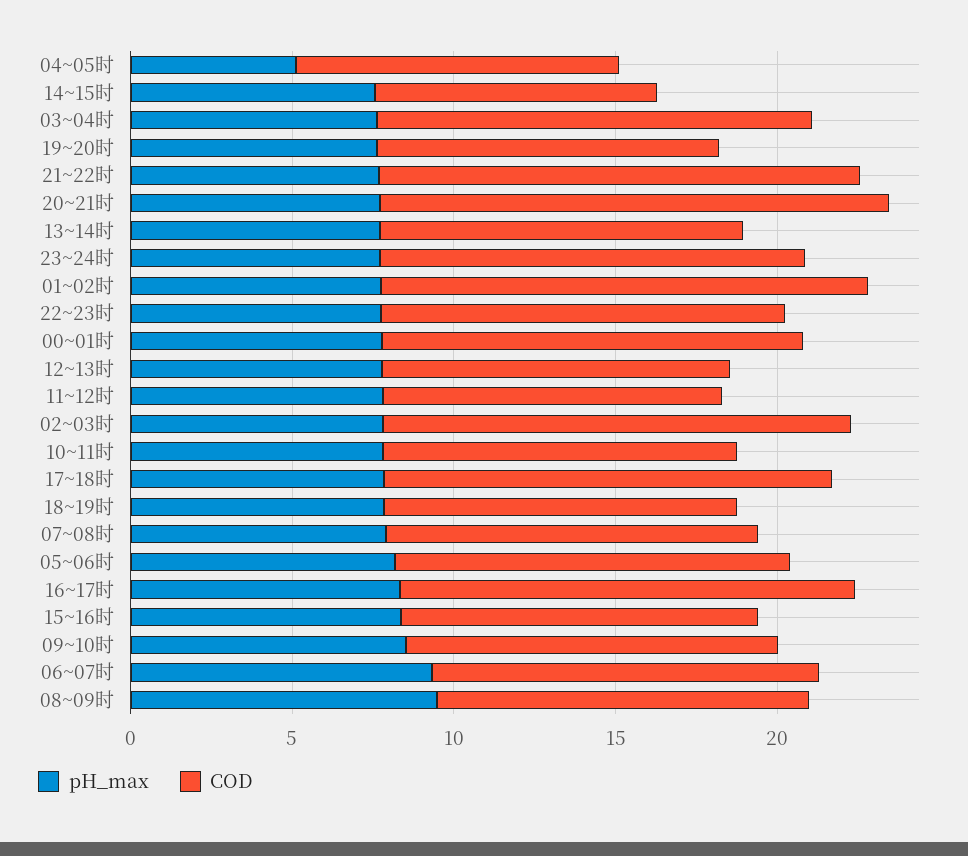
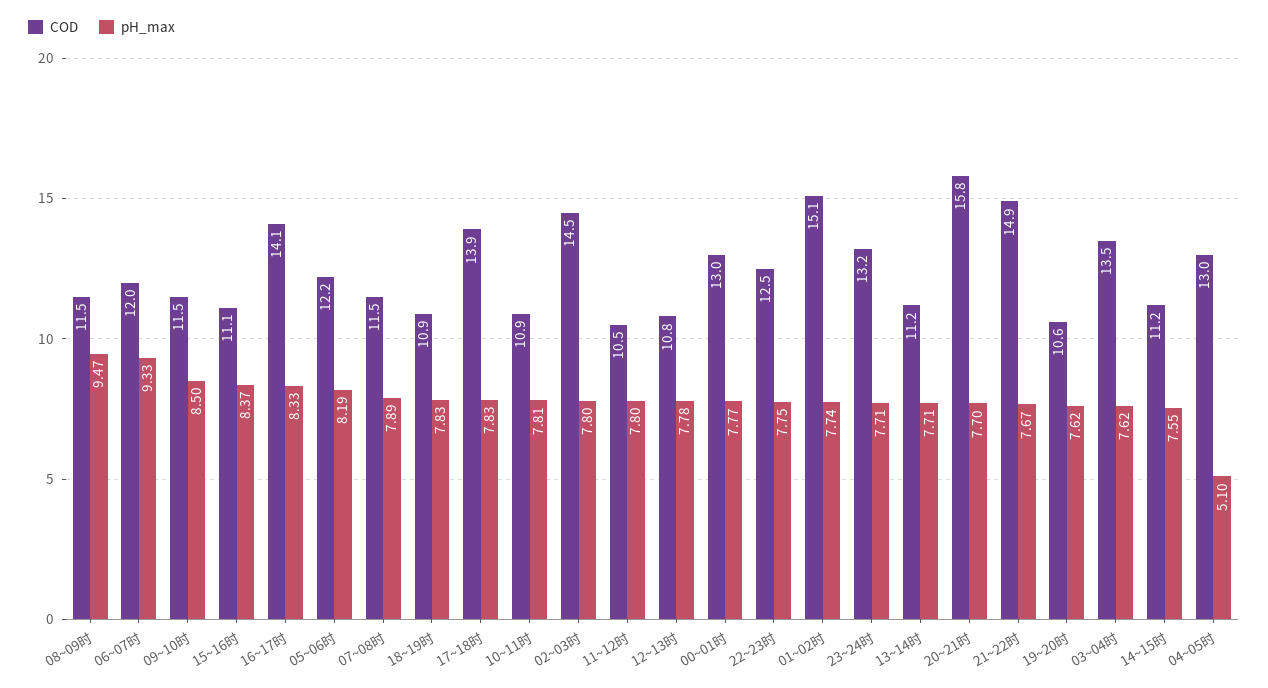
COD, 04~05时: 10 -> 13
COD, 14~15时: 9 -> 11.2

